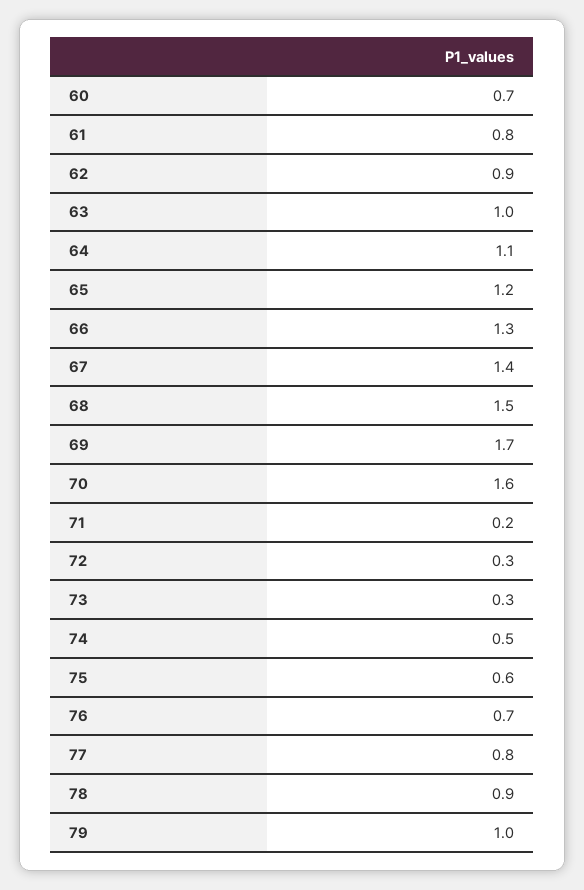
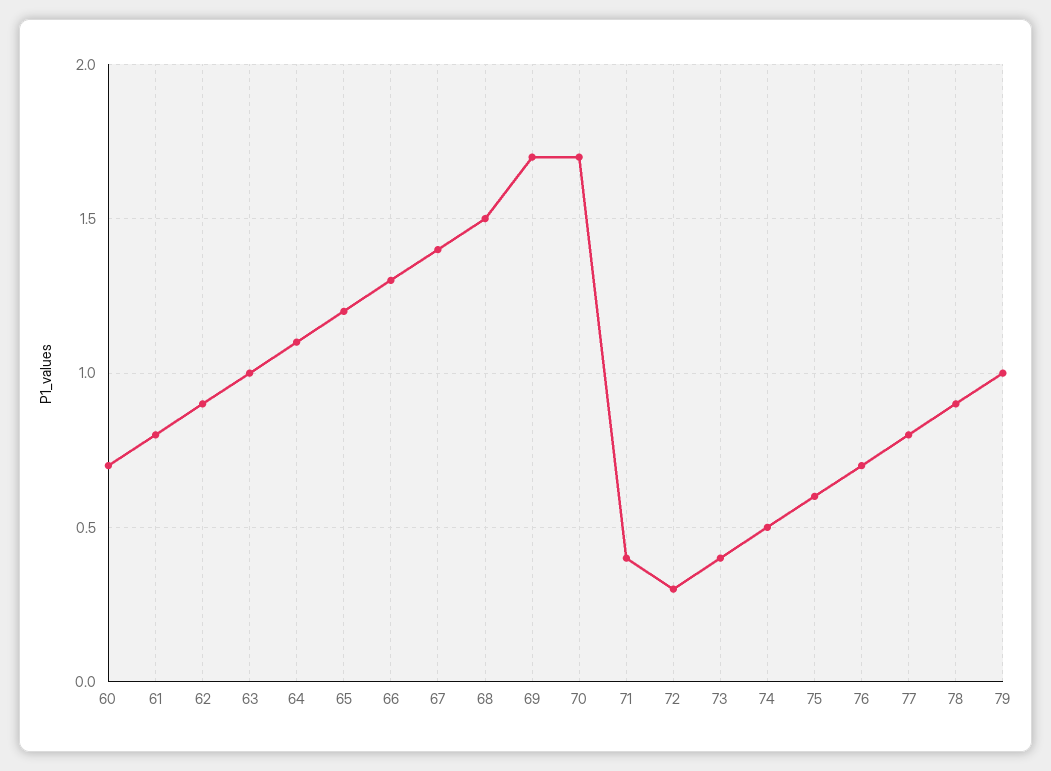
70: 1.6 -> 1.7
71: 0.2 -> 0.4
73: 0.3 -> 0.4

